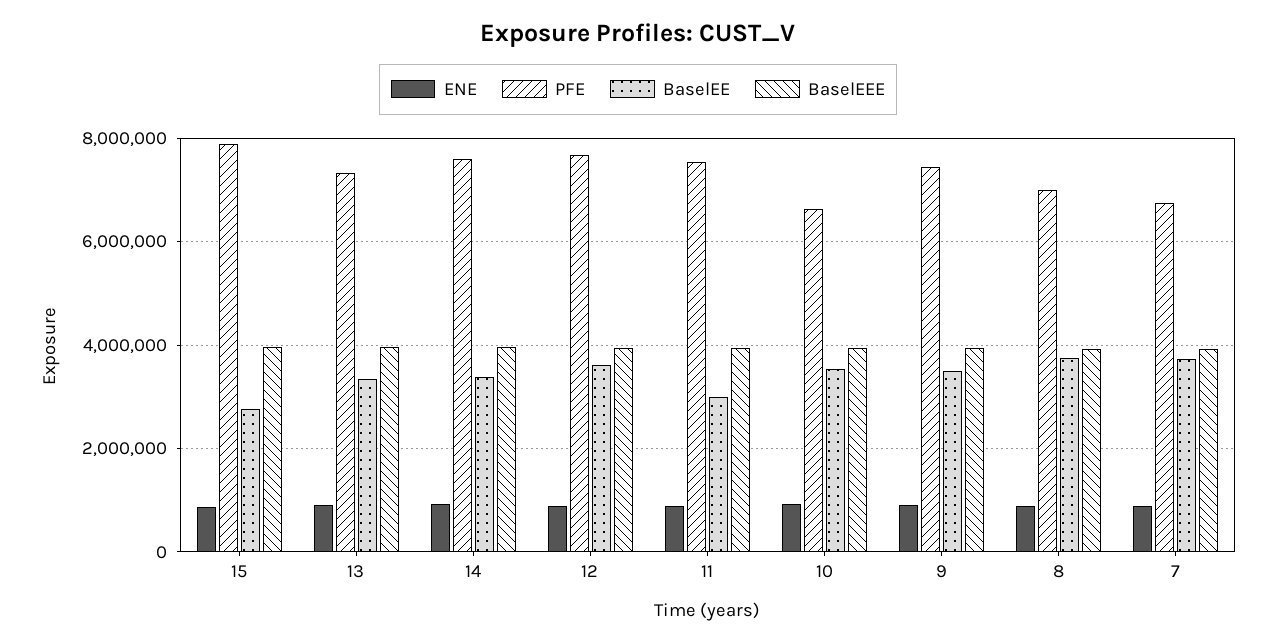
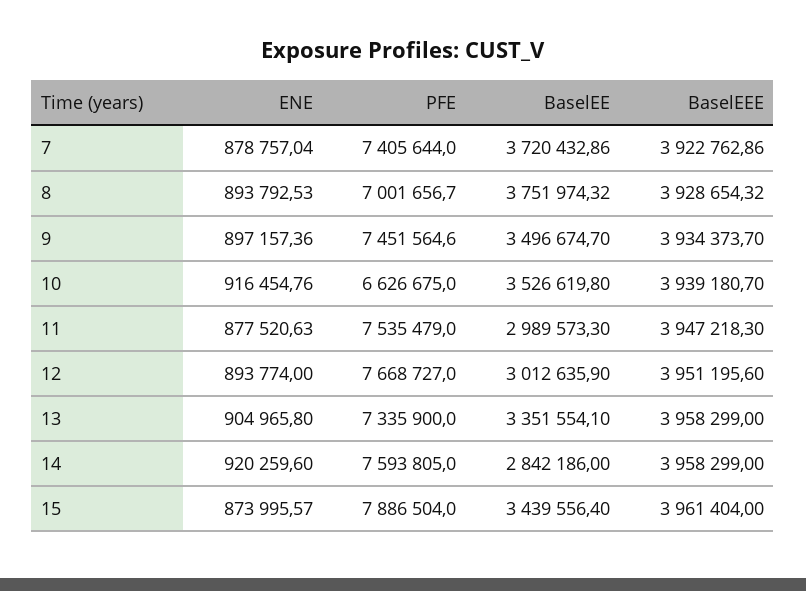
BaselEE, 15: 2800000 -> 3439556.4
BaselEE, 14: 3400000 -> 2842186
BaselEE, 12: 3600000 -> 3012635.9
PFE, 7: 6800000 -> 7405644

